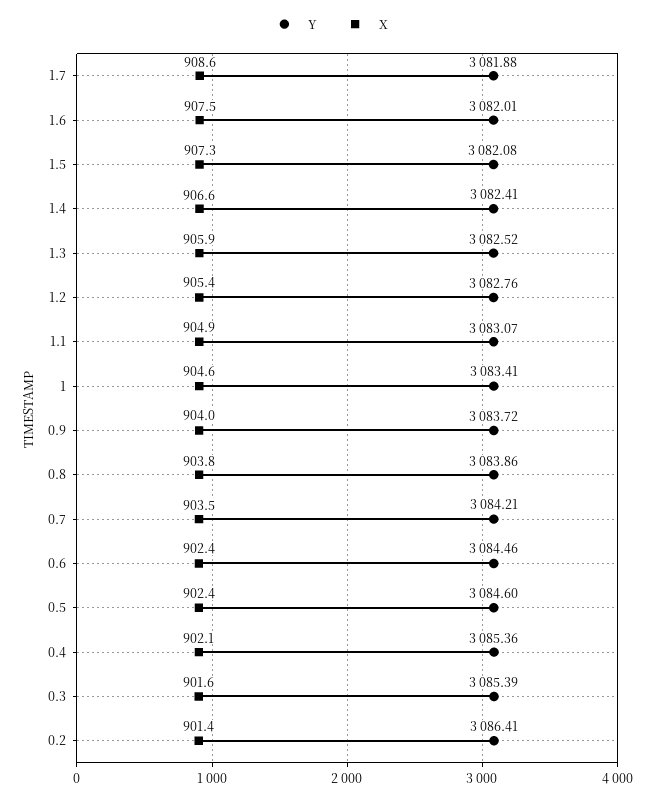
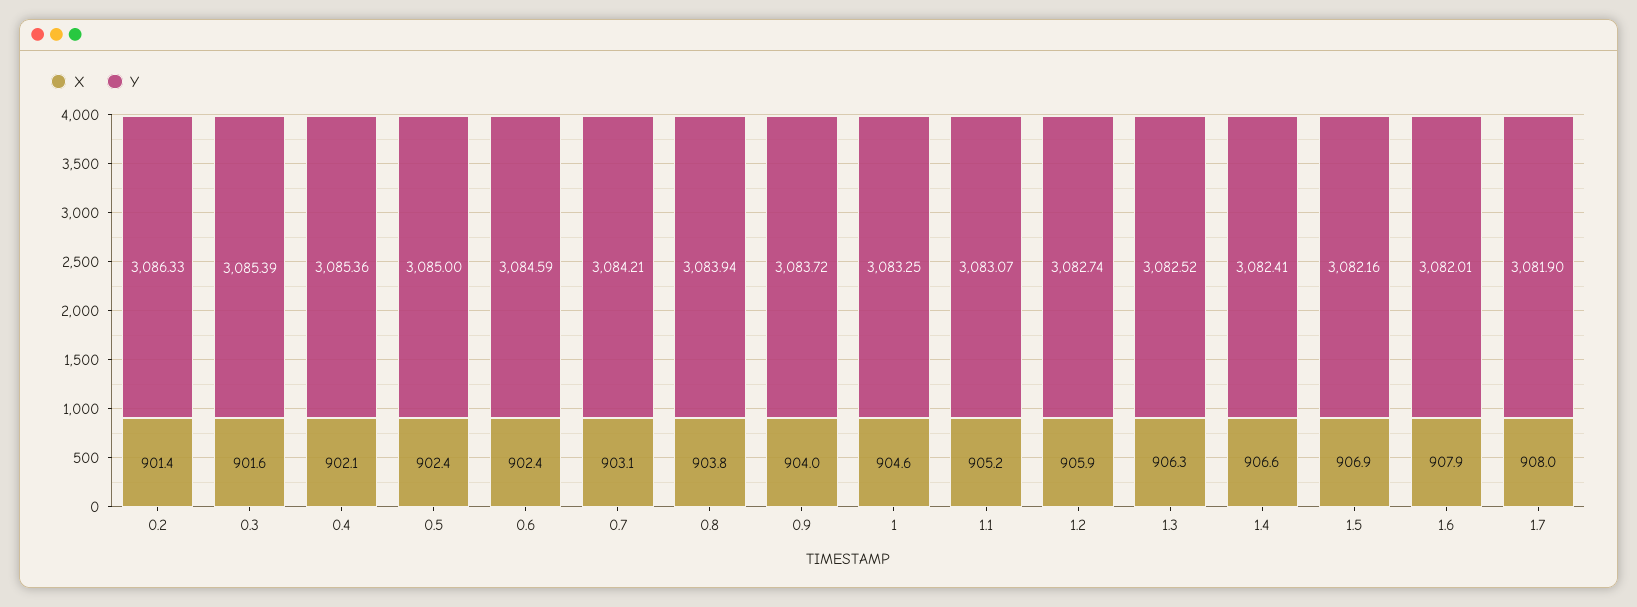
Y, 1.7: 3081.88 -> 3081.9
X, 1.7: 908.6 -> 908
X, 1.6: 907.5 -> 907.9
Y, 1.5: 3082.08 -> 3082.16
X, 1.5: 907.3 -> 906.9
X, 1.3: 905.9 -> 906.3
Y, 1.2: 3082.76 -> 3082.74
X, 1.2: 905.4 -> 905.9
X, 1.1: 904.9 -> 905.2
Y, 1: 3083.41 -> 3083.25
Y, 0.8: 3083.86 -> 3083.94
X, 0.7: 903.5 -> 903.1
Y, 0.6: 3084.46 -> 3084.59
Y, 0.5: 3084.6 -> 3085
Y, 0.2: 3086.41 -> 3086.33

